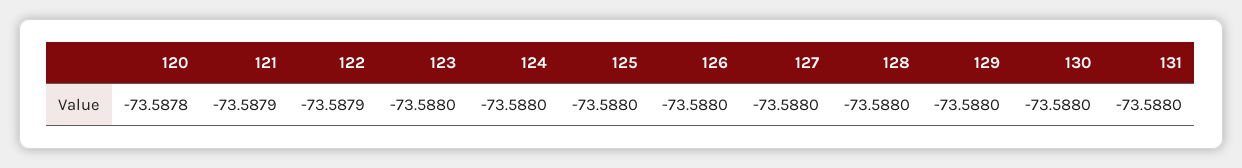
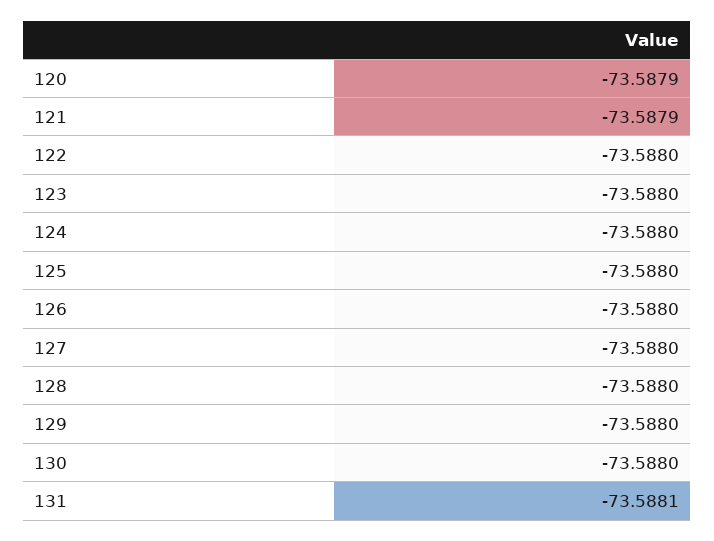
120: -73.5878 -> -73.5879
122: -73.5879 -> -73.588
131: -73.588 -> -73.5881

